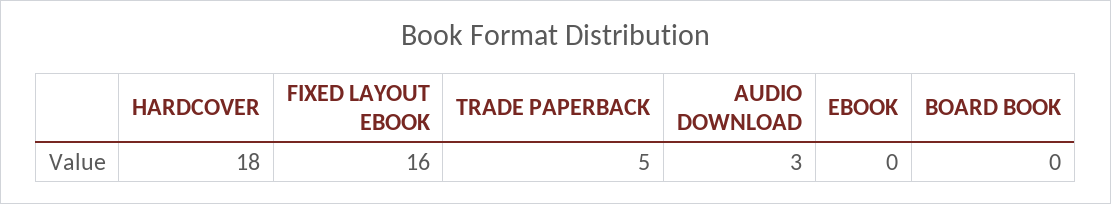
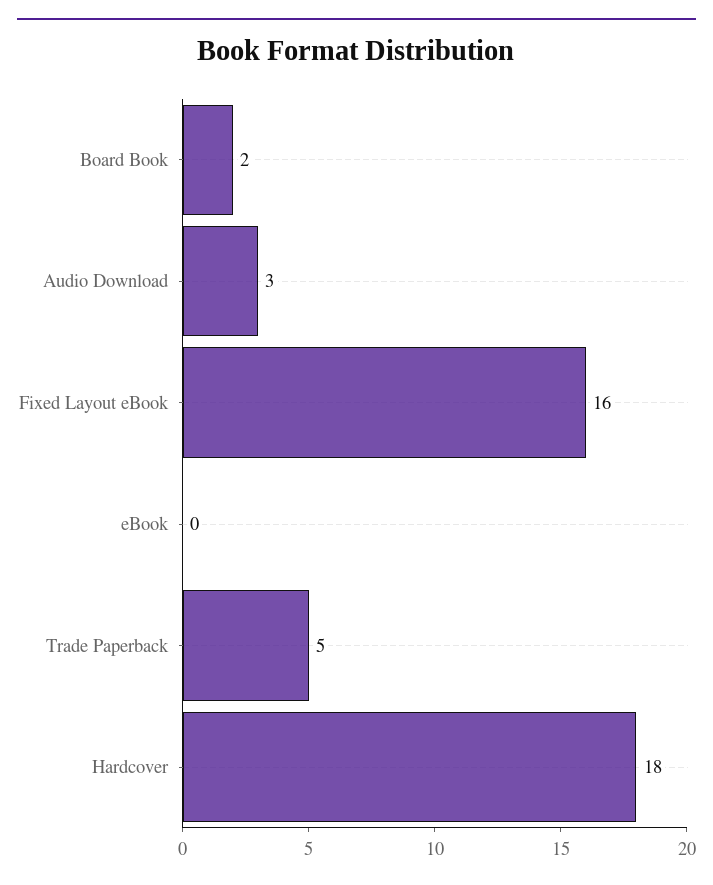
BOARD BOOK: 0 -> 2

